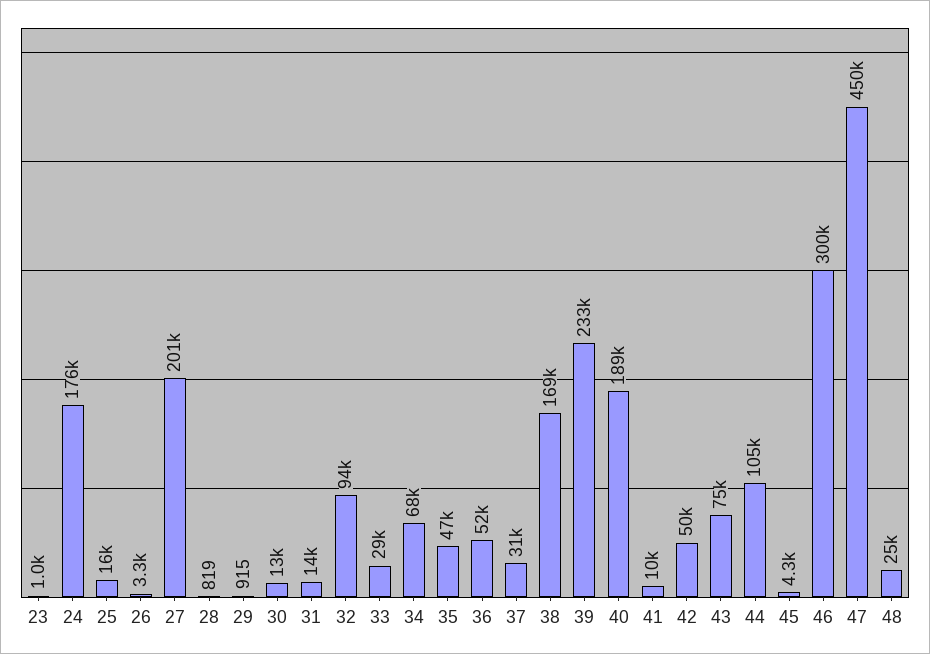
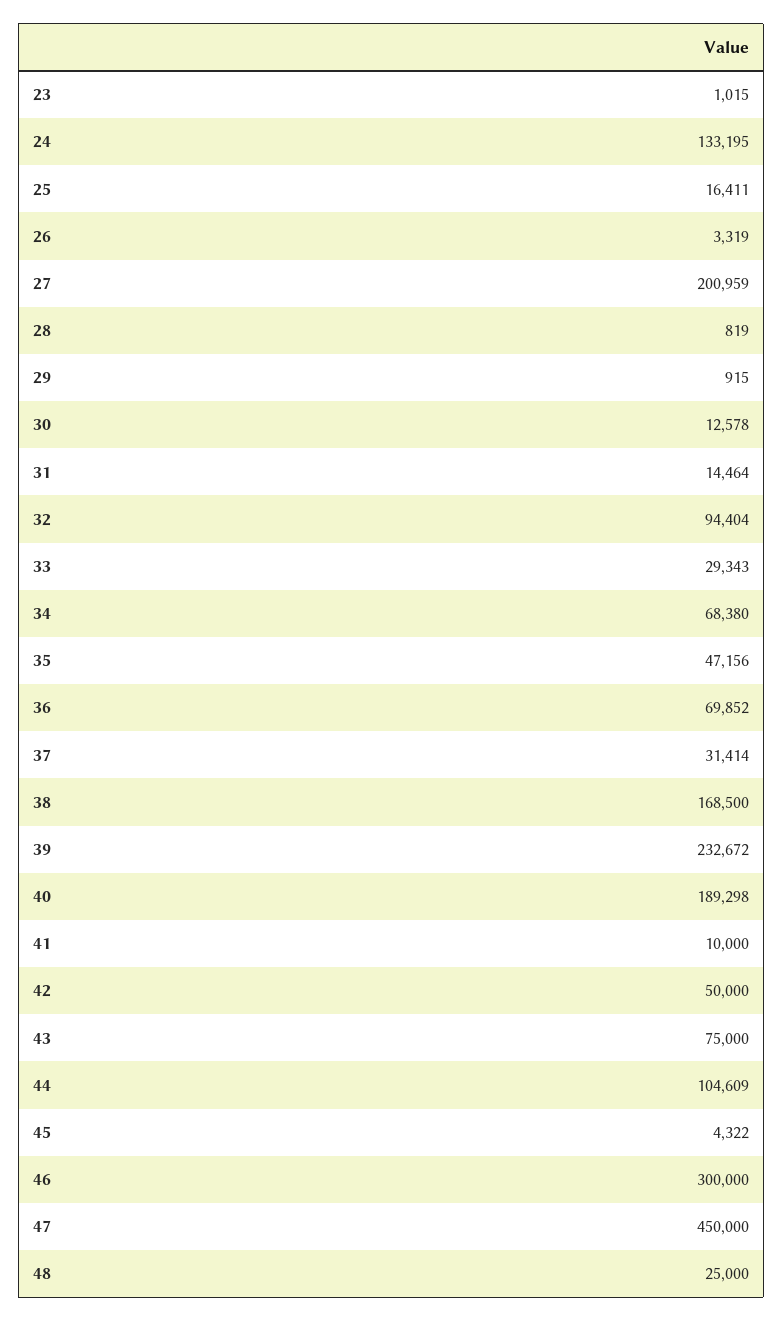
24: 176000 -> 133195
36: 52000 -> 69852

